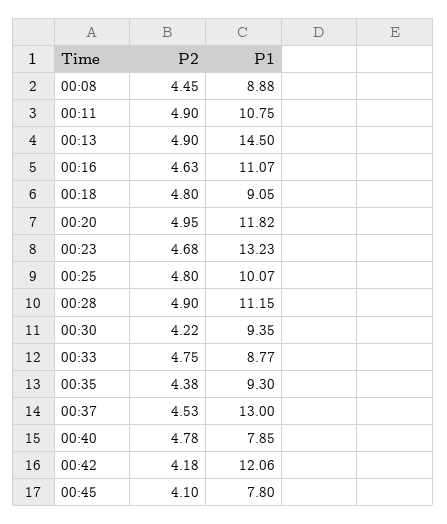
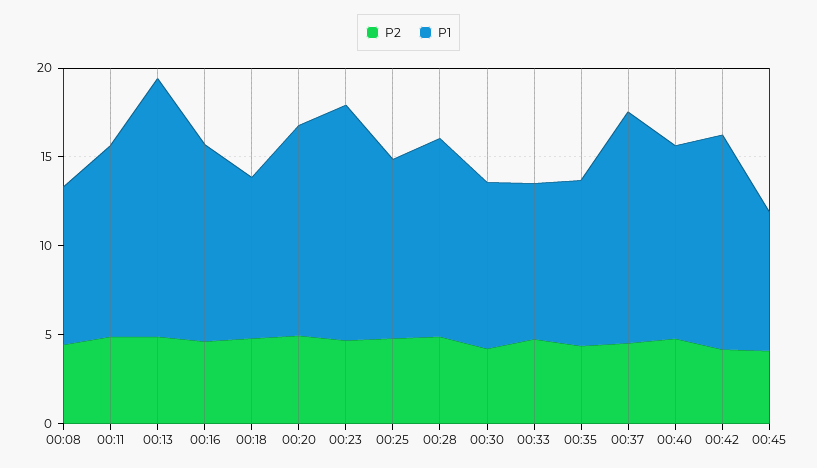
P1, 00:40: 7.85 -> 11

